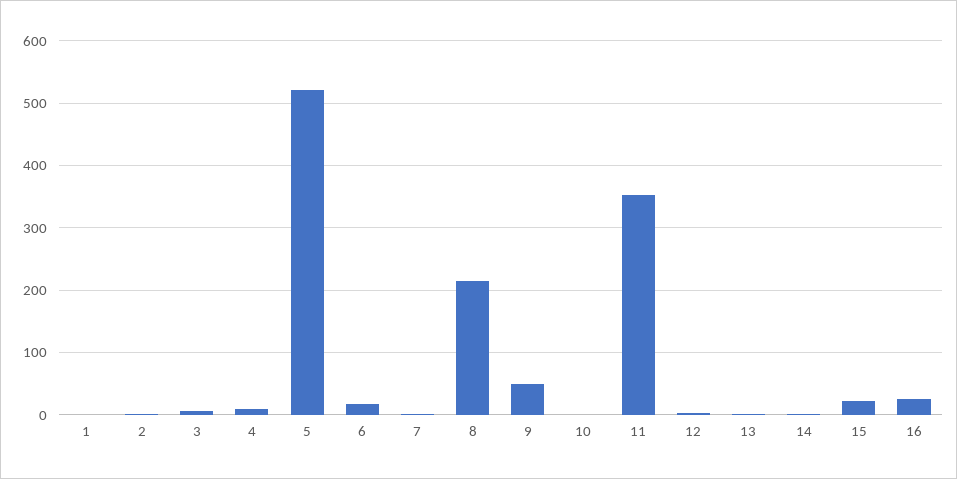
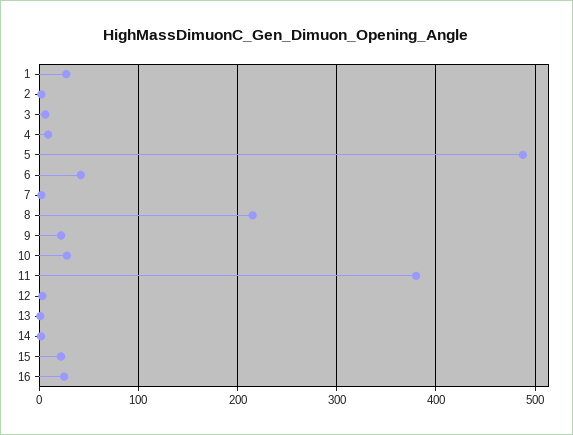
1: 0 -> 30
5: 520 -> 490
6: 20 -> 40
9: 50 -> 20
10: 0 -> 30
11: 350 -> 380

